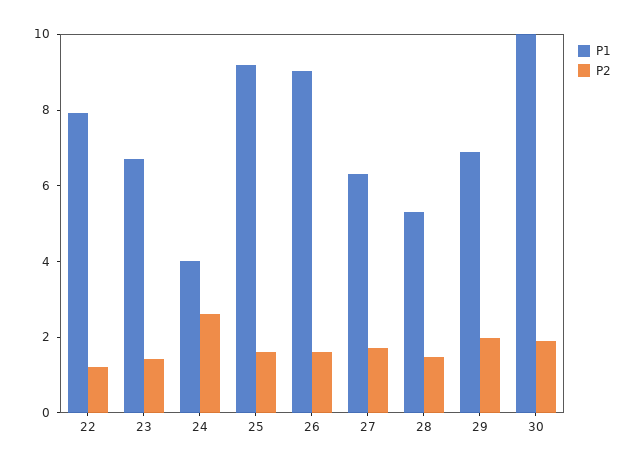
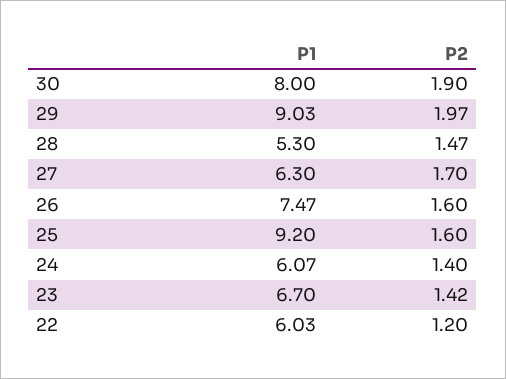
P1, 22: 8 -> 6.03
P1, 24: 4 -> 6.07
P2, 24: 2.5 -> 1.4
P1, 26: 9 -> 7.47
P1, 29: 7 -> 9.03
P1, 30: 10 -> 8

